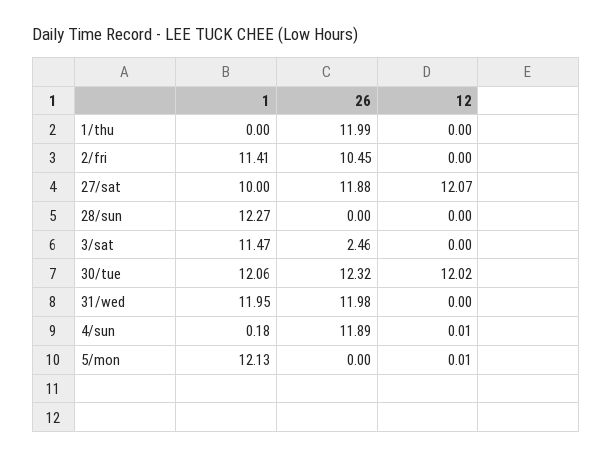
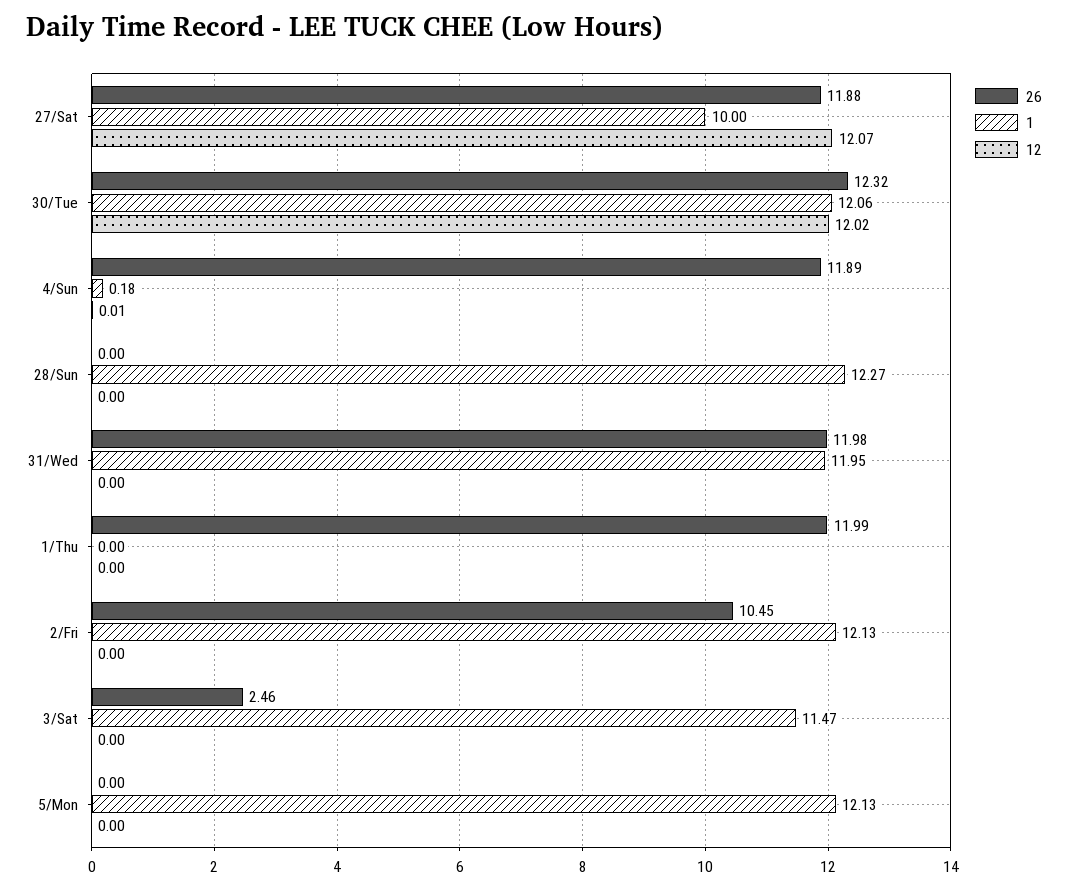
1, 2/fri: 11.41 -> 12.13
12, 5/mon: 0.01 -> 0

